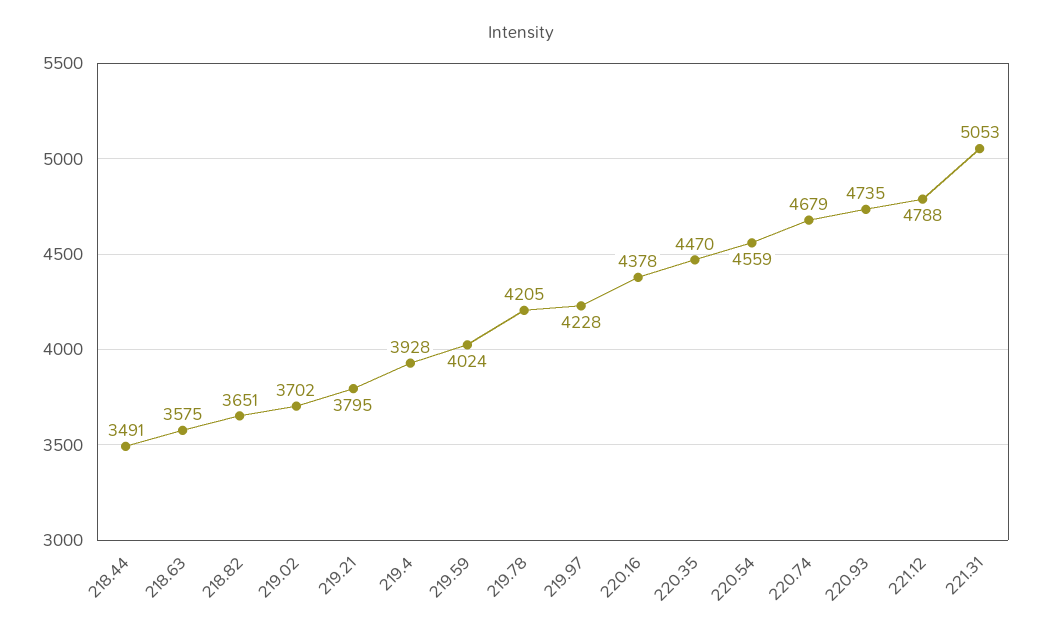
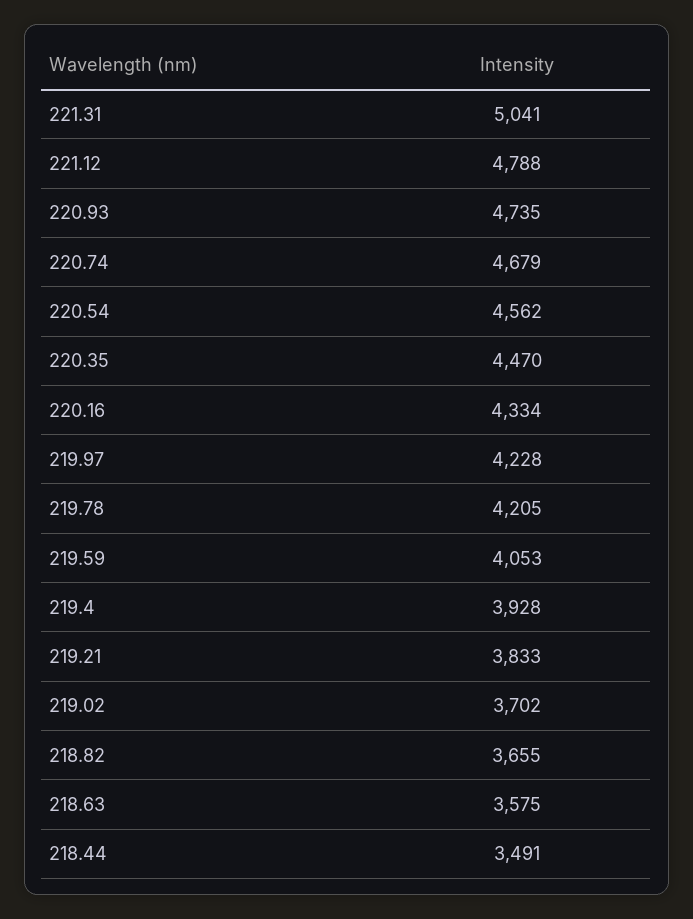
218.82: 3651 -> 3655
219.21: 3795 -> 3833
219.59: 4024 -> 4053
220.16: 4378 -> 4334
220.54: 4559 -> 4562
221.31: 5053 -> 5041

